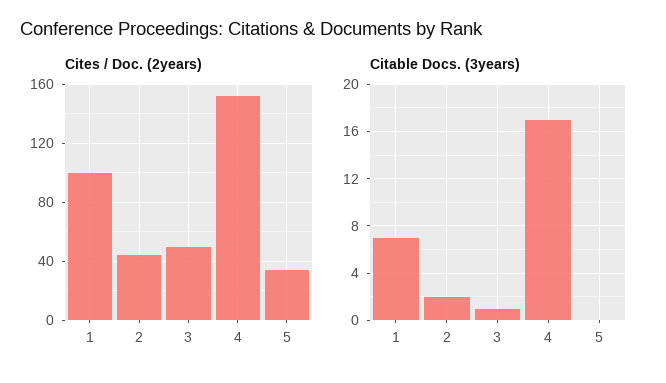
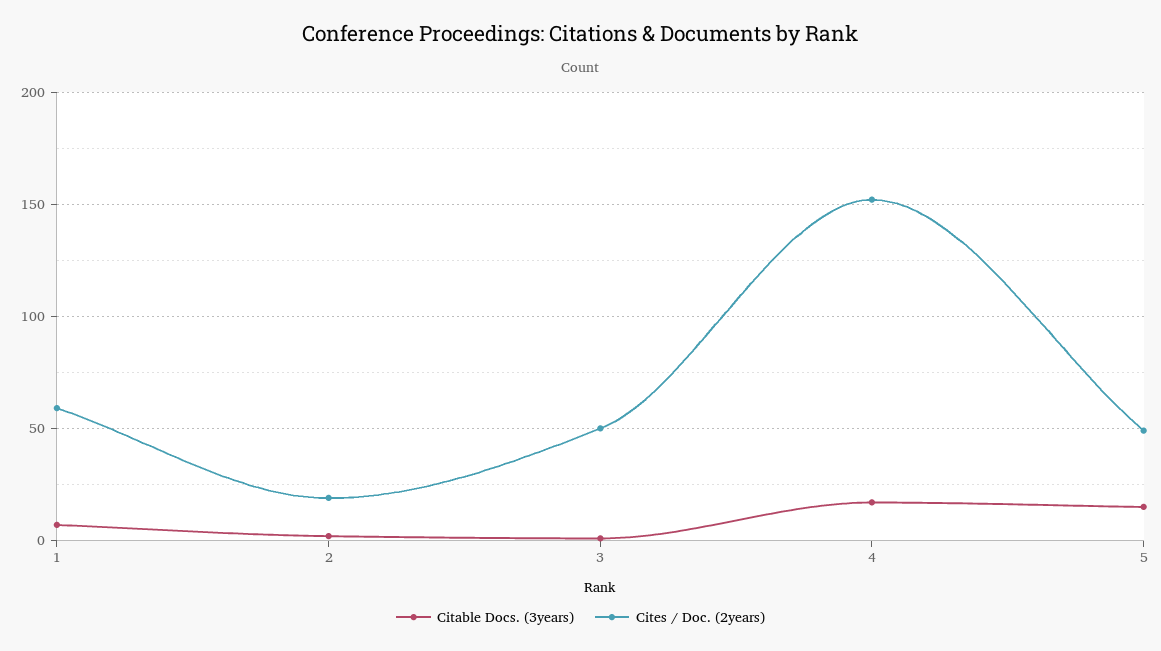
Cites / Doc. (2years), 1: 100 -> 60
Cites / Doc. (2years), 2: 45 -> 20
Cites / Doc. (2years), 5: 35 -> 50
Citable Docs. (3years), 5: 0 -> 15

